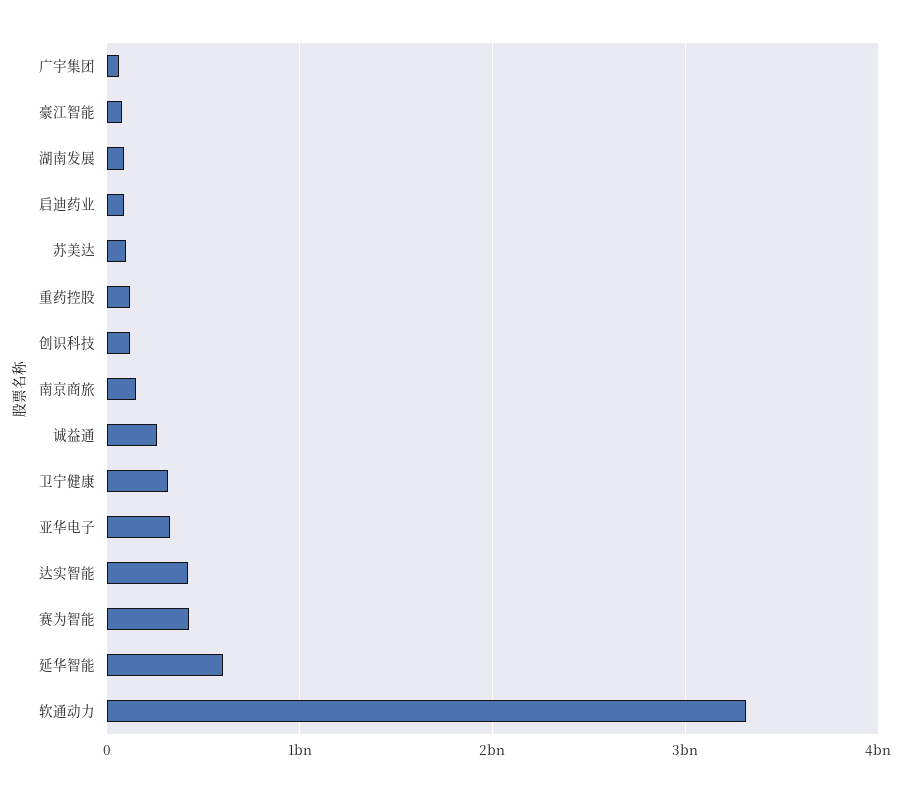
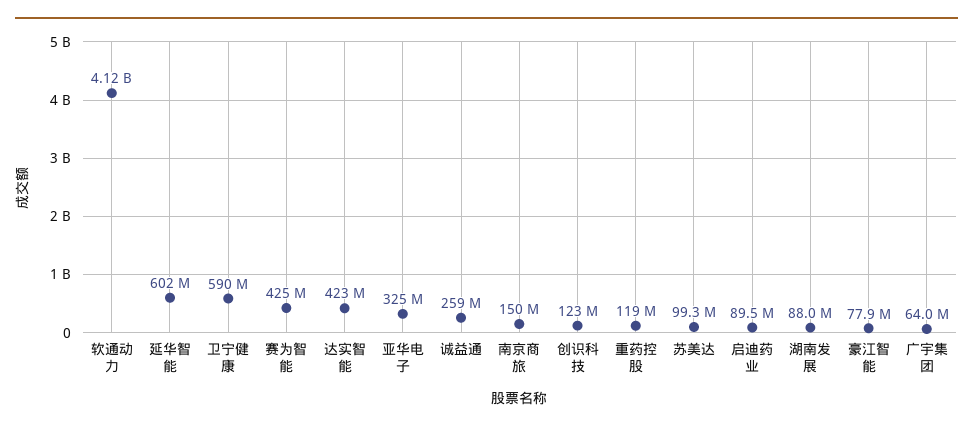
卫宁健康: 300000000 -> 590000000
软通动力: 3300000000 -> 4120000000

